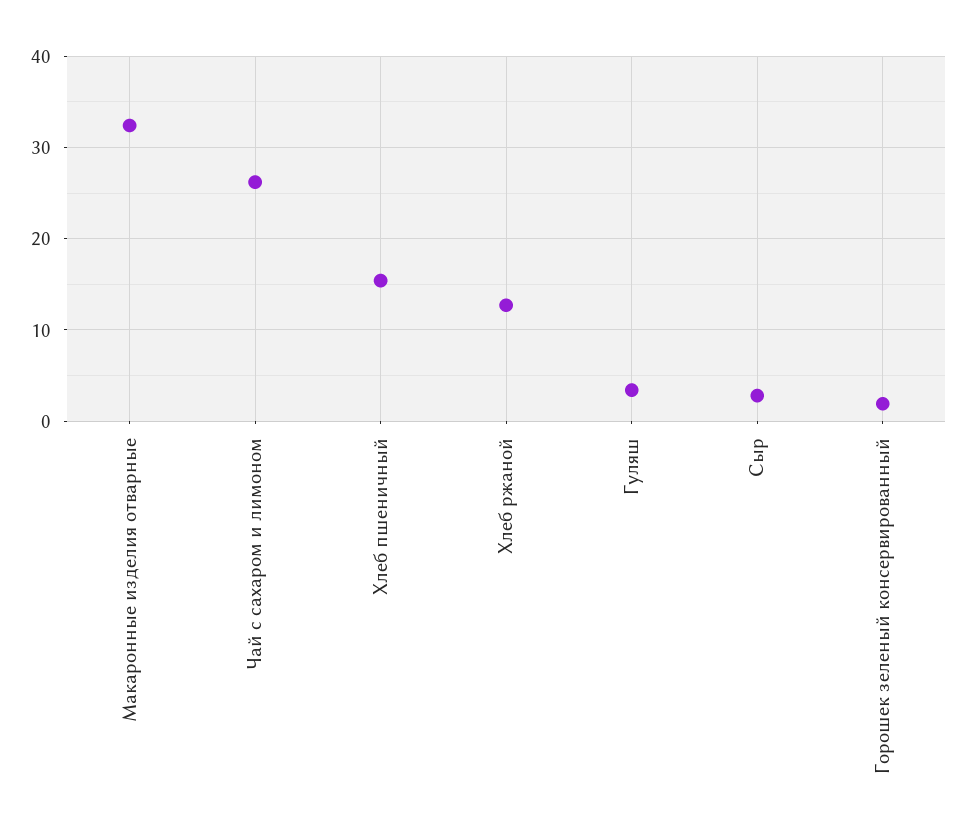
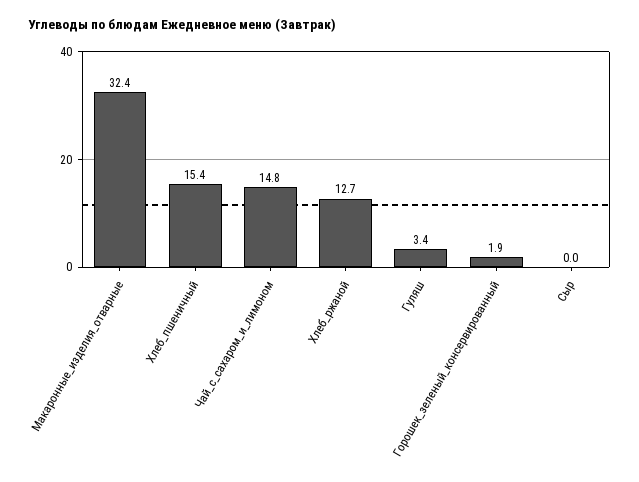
Чай с сахаром и лимоном: 26 -> 14.8
Сыр: 3 -> 0

